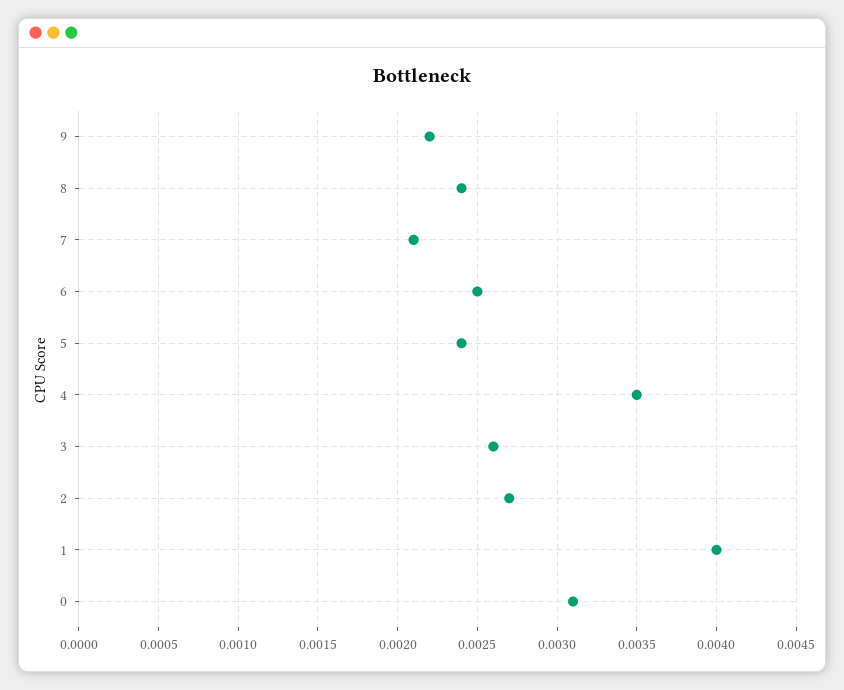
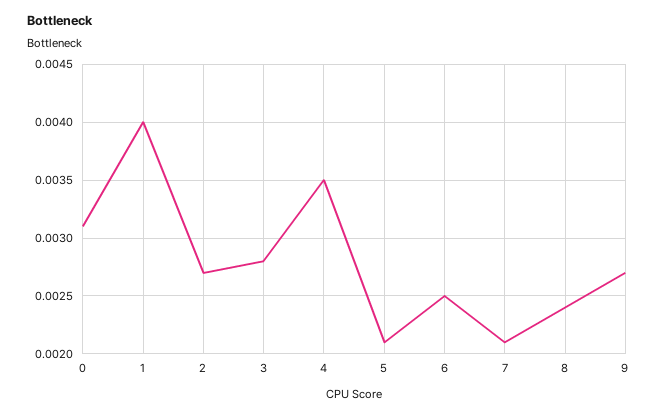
9: 0.0022 -> 0.0027
5: 0.0024 -> 0.0021
3: 0.0026 -> 0.0028

